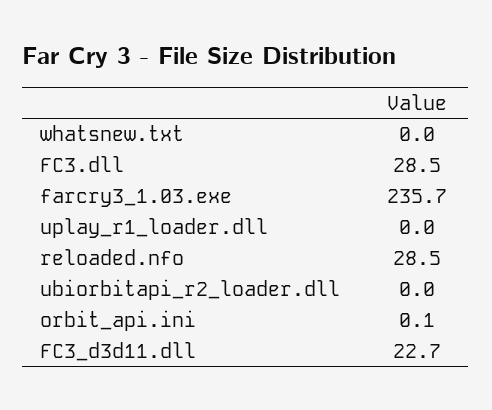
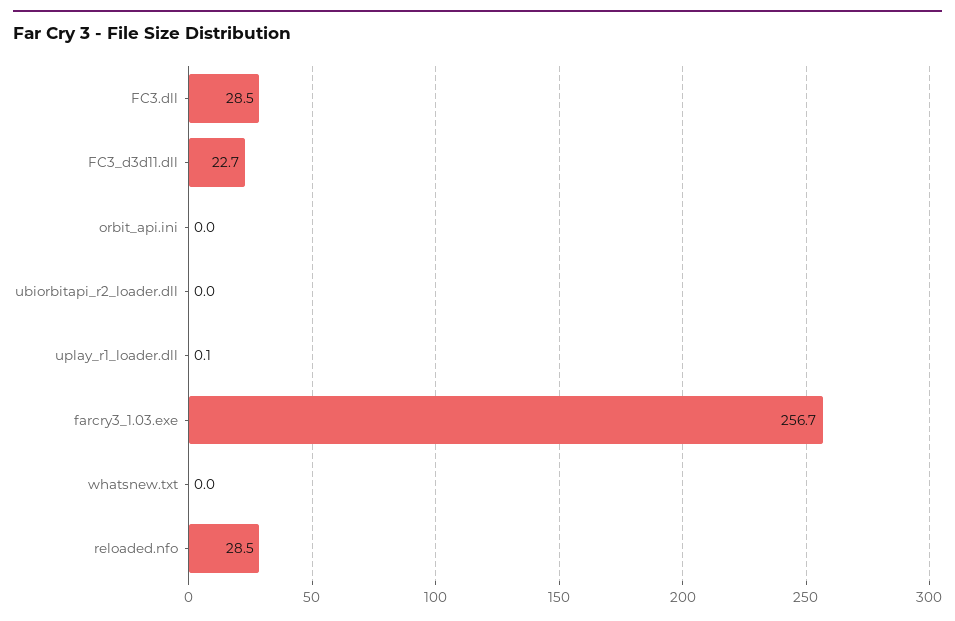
farcry3_1.03.exe: 235.7 -> 256.7
uplay_r1_loader.dll: 0 -> 0.1
orbit_api.ini: 0.1 -> 0

